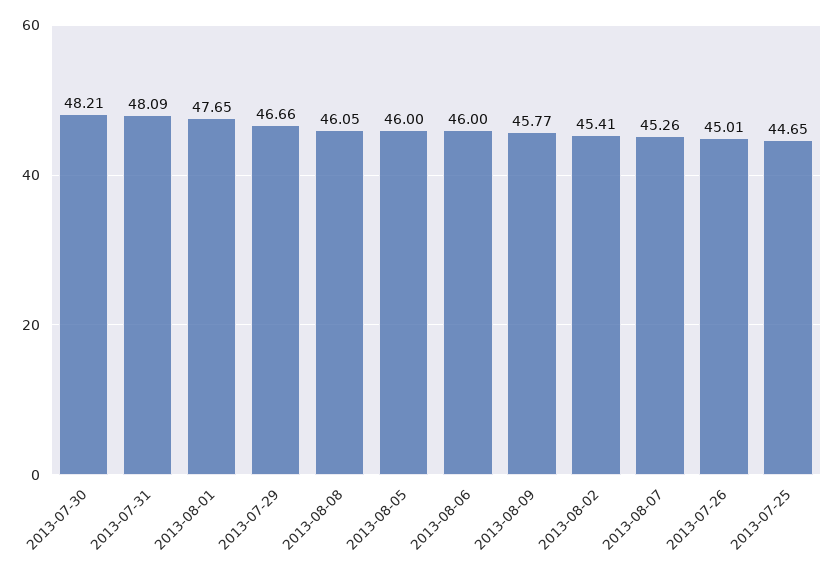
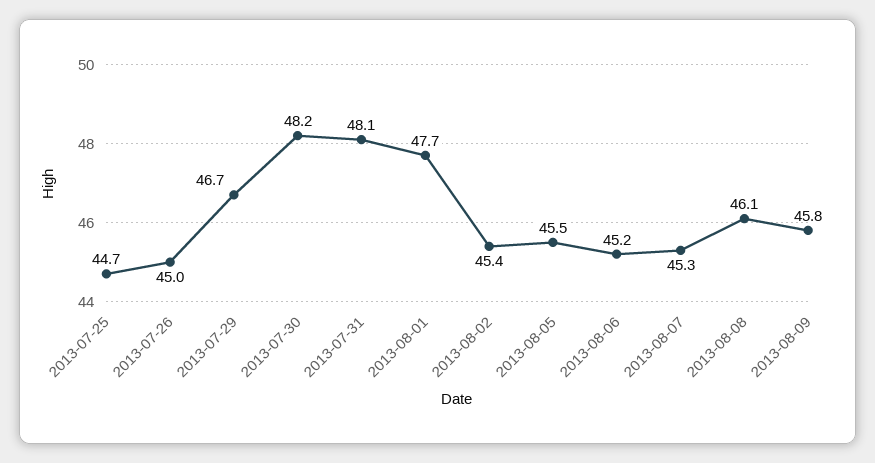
2013-08-05: 46 -> 45.5
2013-08-06: 46 -> 45.2

